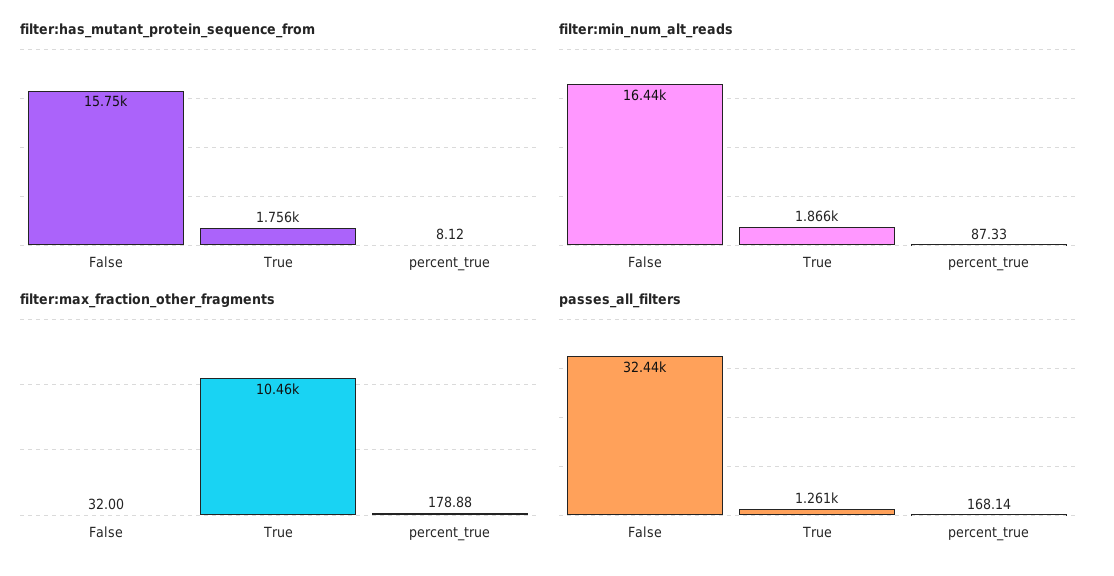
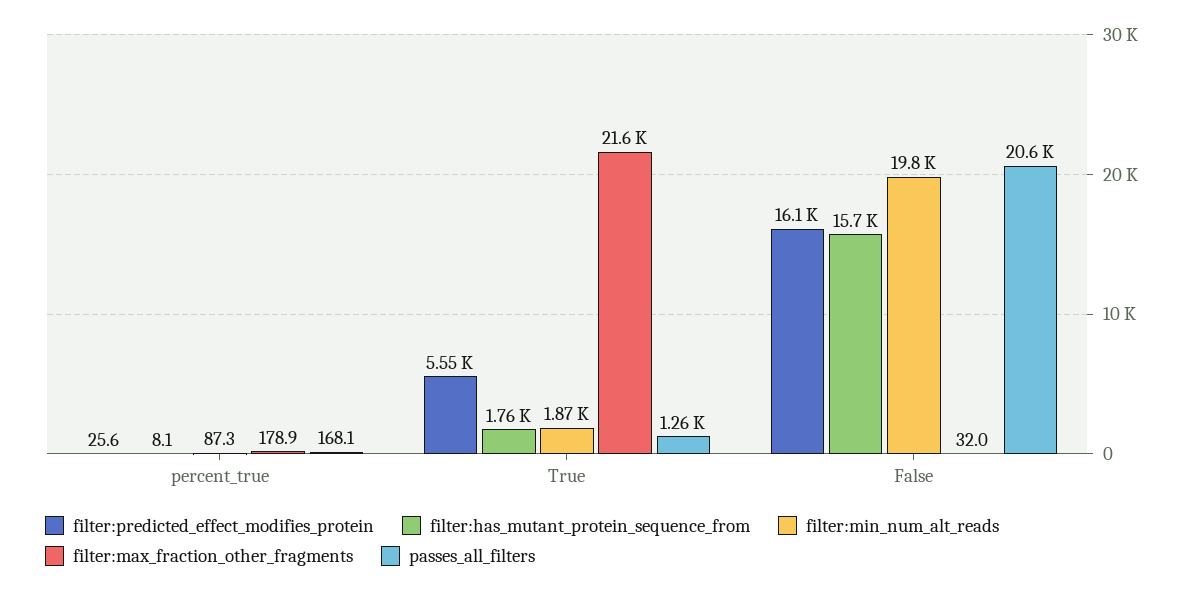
filter:min_num_alt_reads, False: 16440 -> 19800
filter:max_fraction_other_fragments, True: 10460 -> 21600
passes_all_filters, False: 32440 -> 20600
filter:predicted_effect_modifies_protein, percent_true: none -> 25.6
filter:predicted_effect_modifies_protein, True: none -> 5550
filter:predicted_effect_modifies_protein, False: none -> 16100

